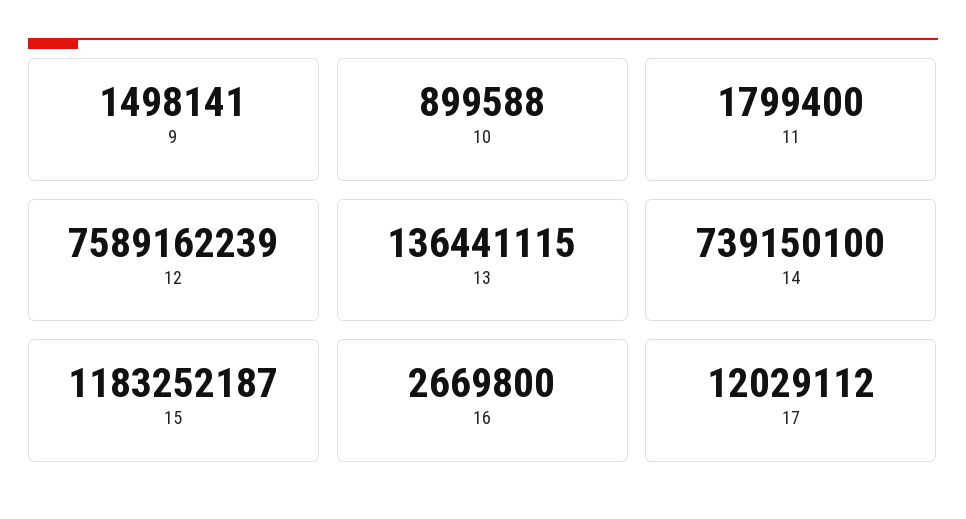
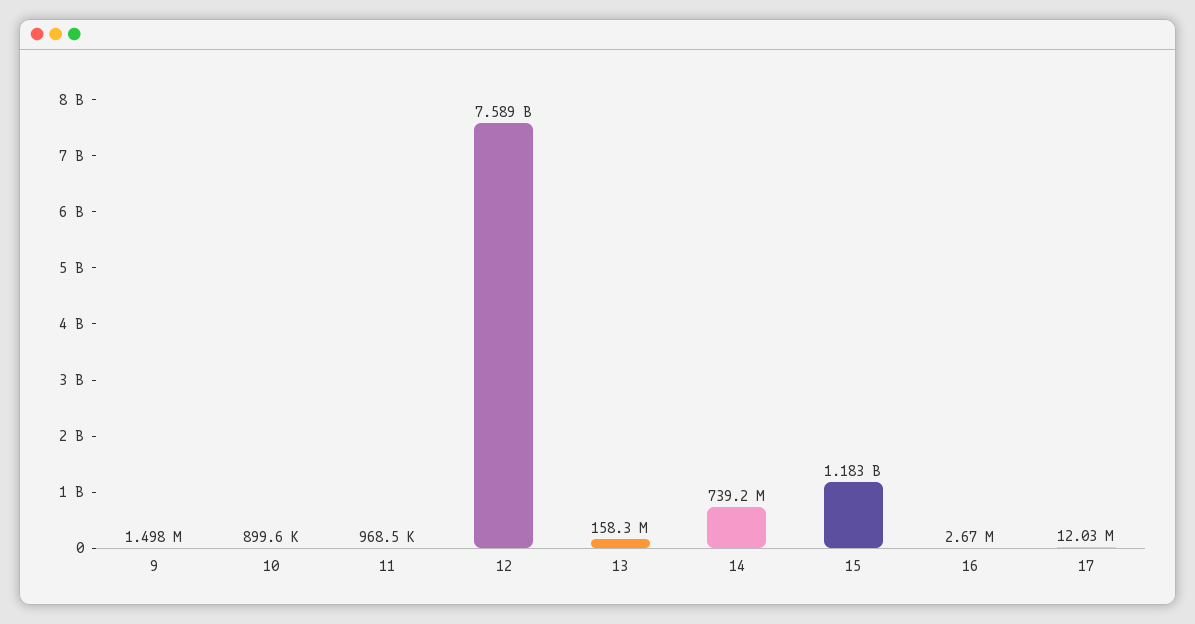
11: 1799400 -> 968500
13: 136441115 -> 158300000

